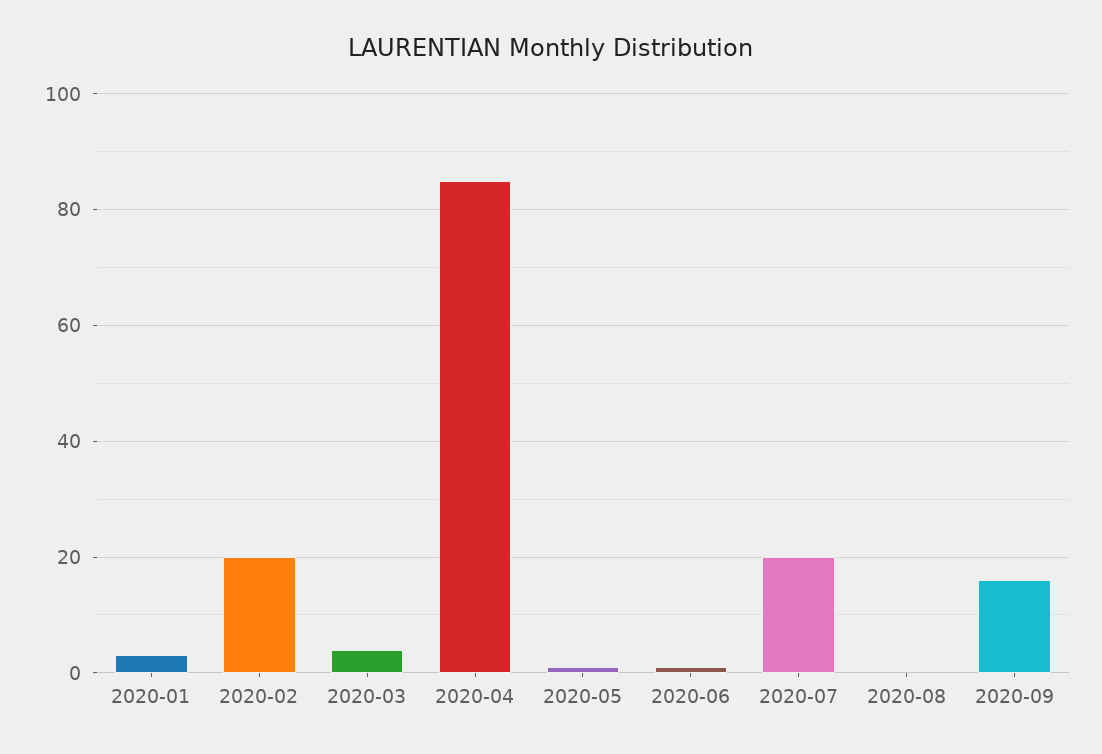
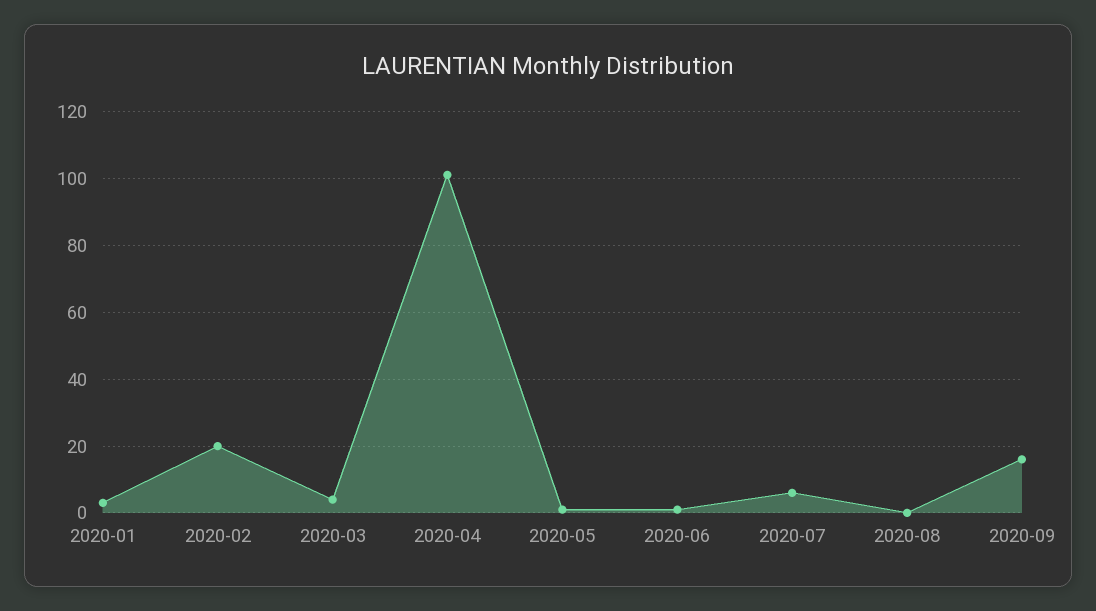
2020-04: 85 -> 100
2020-07: 20 -> 5

